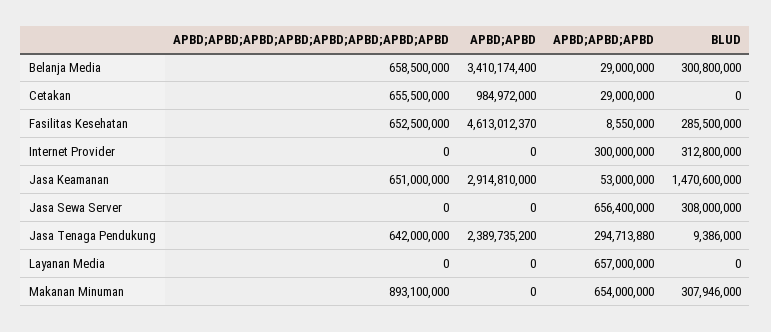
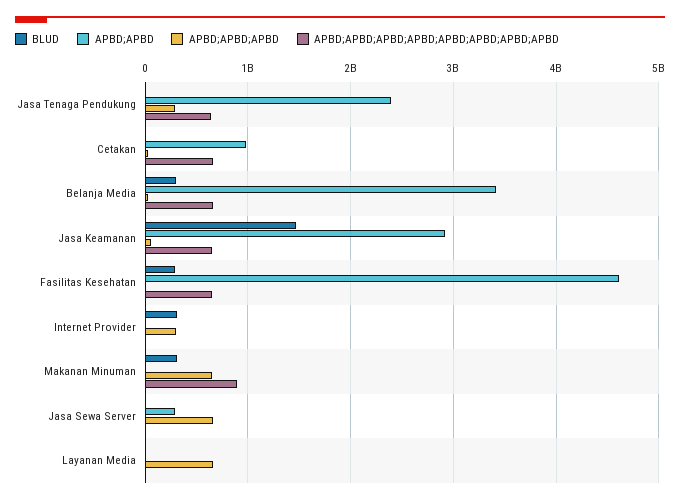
APBD;APBD, Jasa Sewa Server: 0 -> 300000000
BLUD, Jasa Sewa Server: 308000000 -> 0

